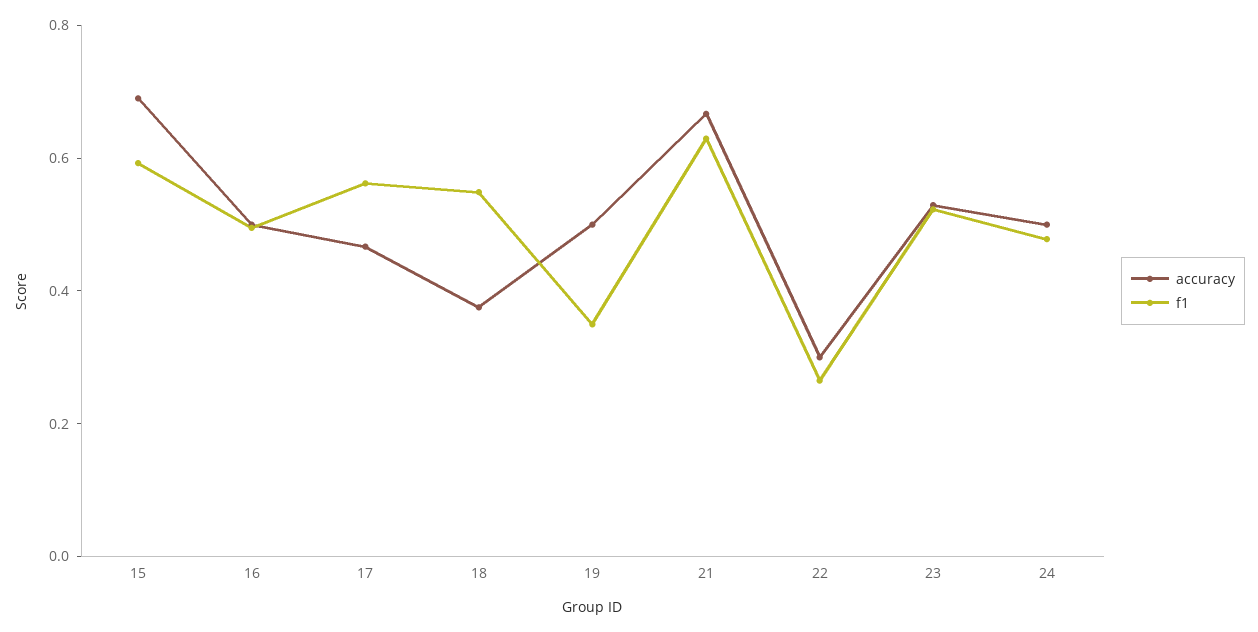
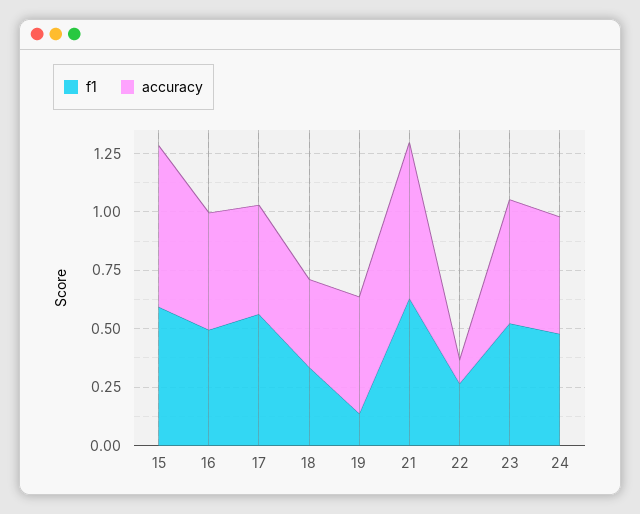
f1, 18: 0.55 -> 0.35
f1, 19: 0.35 -> 0.15
accuracy, 22: 0.3 -> 0.1

